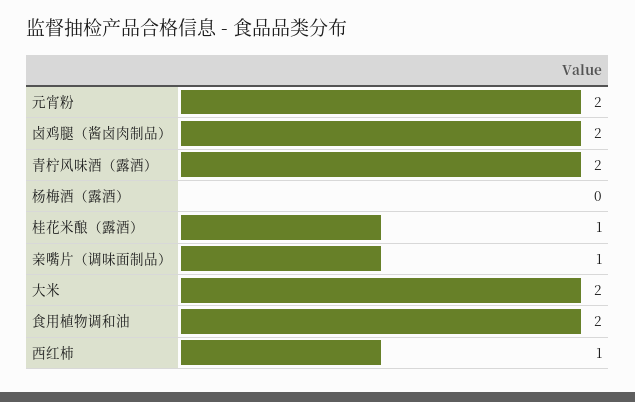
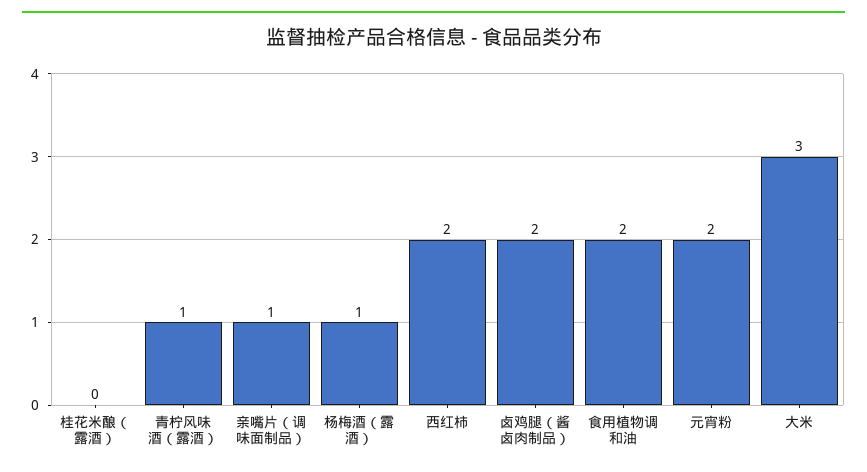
青柠风味酒（露酒）: 2 -> 1
杨梅酒（露酒）: 0 -> 1
桂花米酿（露酒）: 1 -> 0
大米: 2 -> 3
西红柿: 1 -> 2

